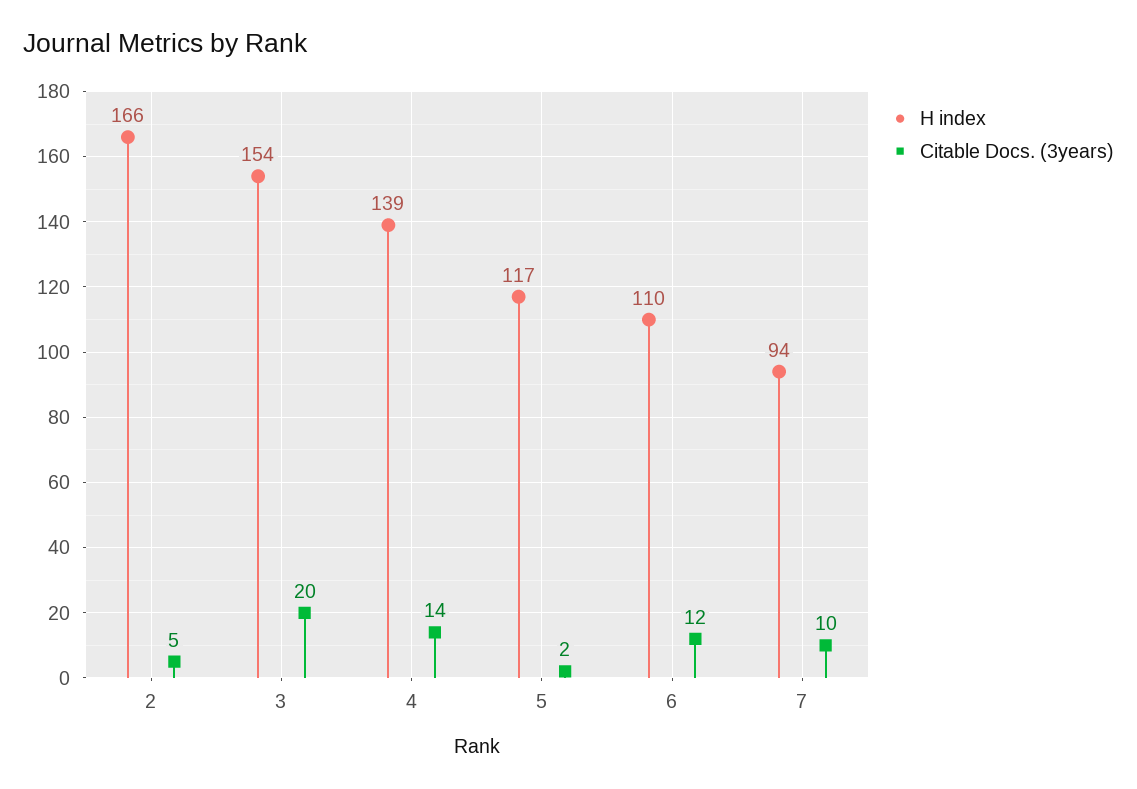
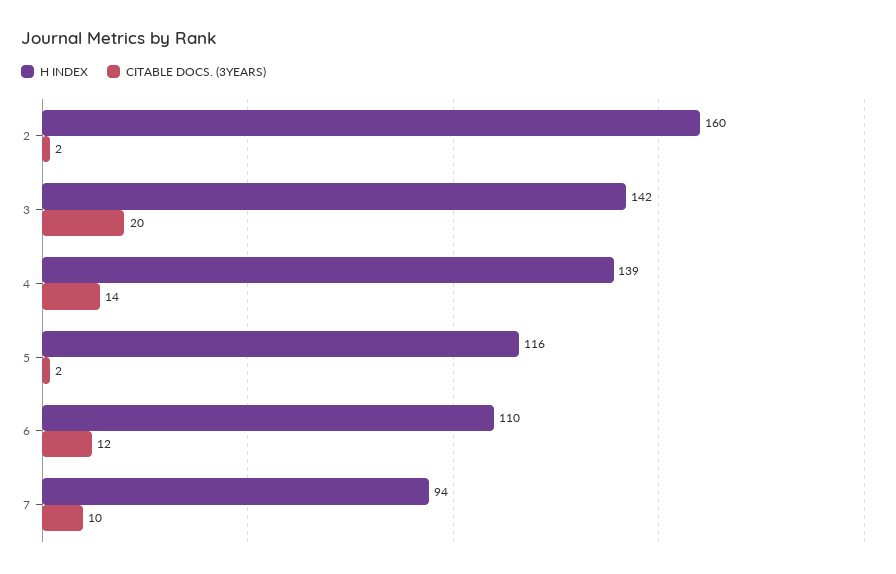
H index, 2: 166 -> 160
Citable Docs. (3years), 2: 5 -> 2
H index, 3: 154 -> 142
H index, 5: 117 -> 116

